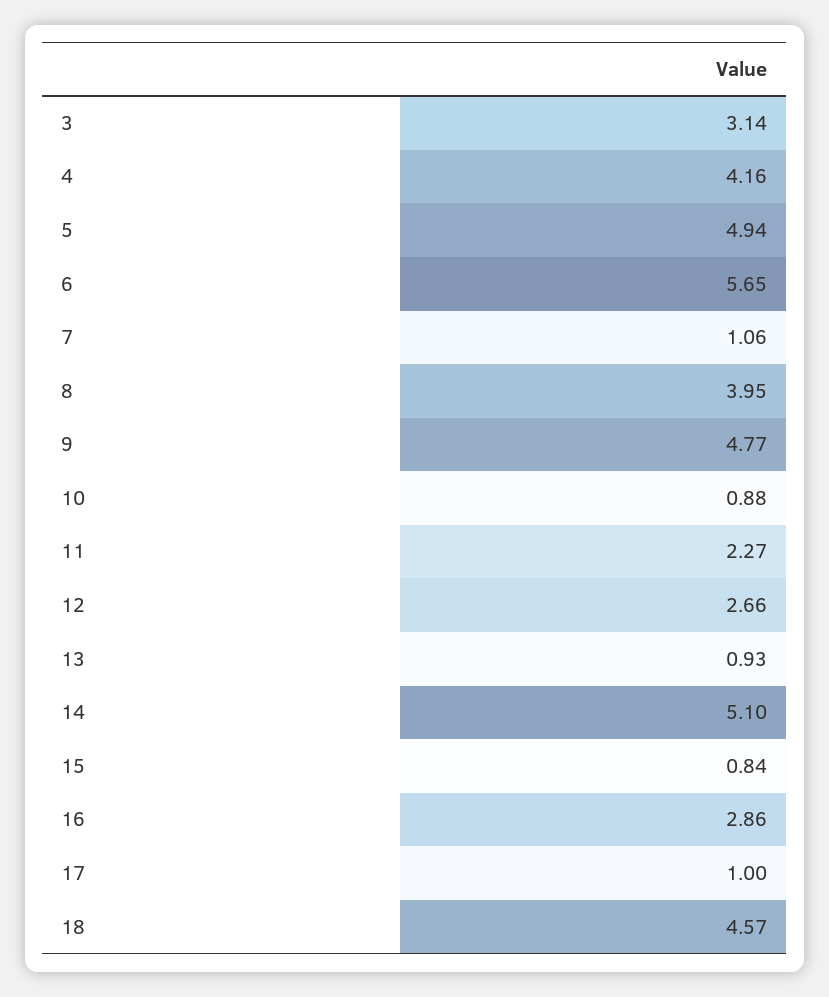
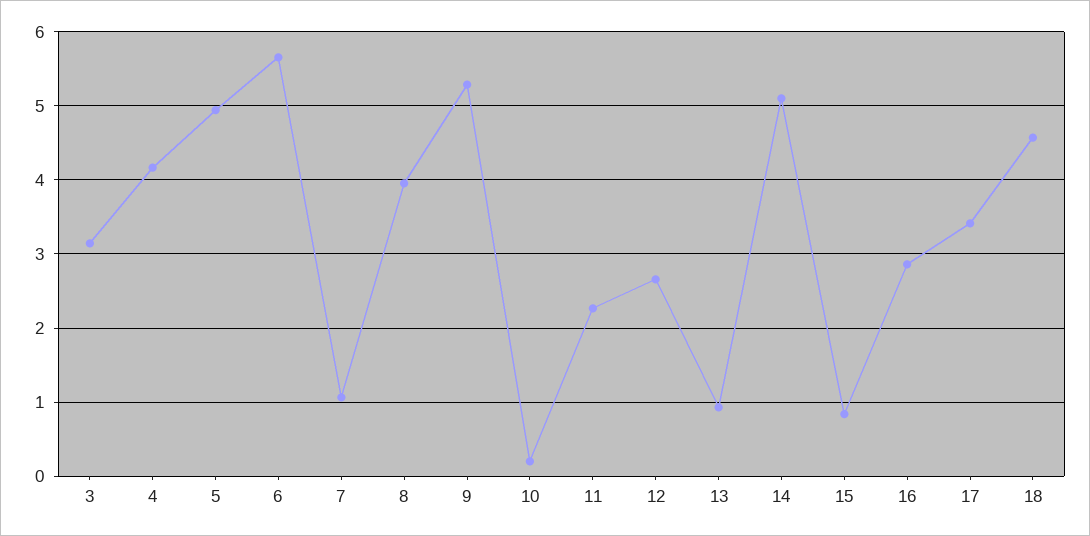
9: 4.77 -> 5.3
10: 0.88 -> 0.2
17: 1 -> 3.4

